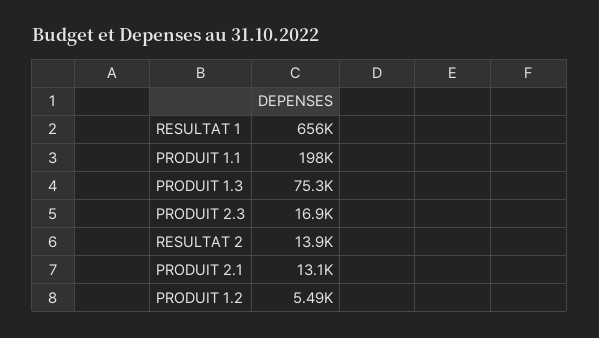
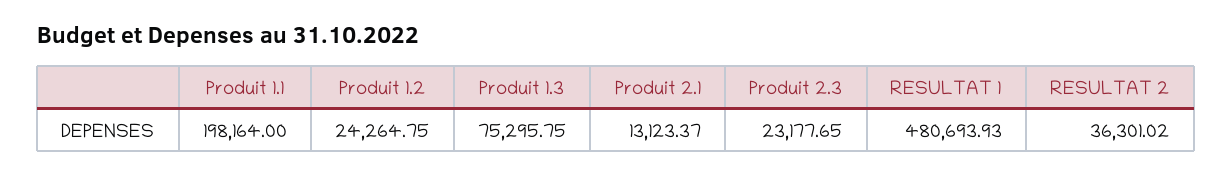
RESULTAT 1: 656000 -> 480693.93
PRODUIT 2.3: 16900 -> 23177.65
RESULTAT 2: 13900 -> 36301.02
PRODUIT 1.2: 5490 -> 24264.75

